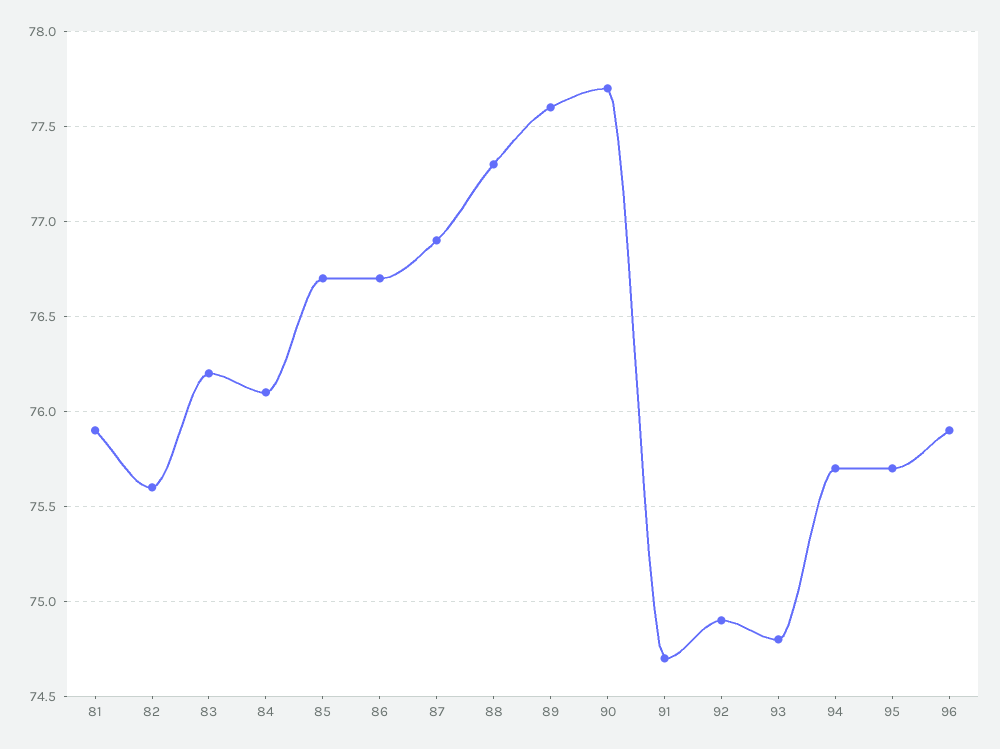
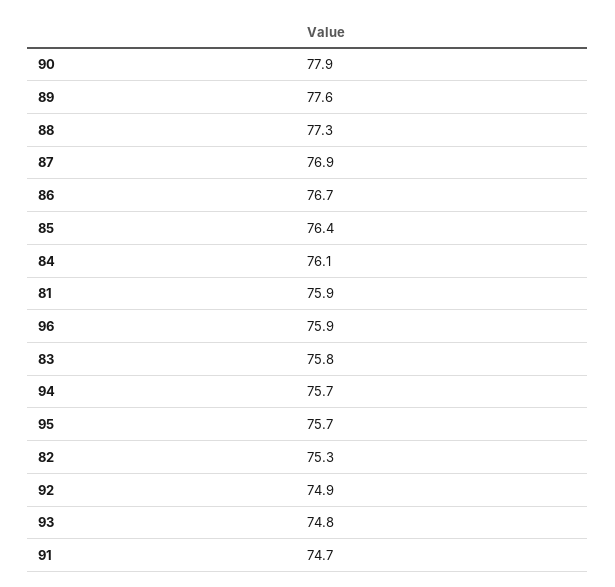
82: 75.6 -> 75.3
83: 76.2 -> 75.8
85: 76.7 -> 76.4
90: 77.7 -> 77.9

